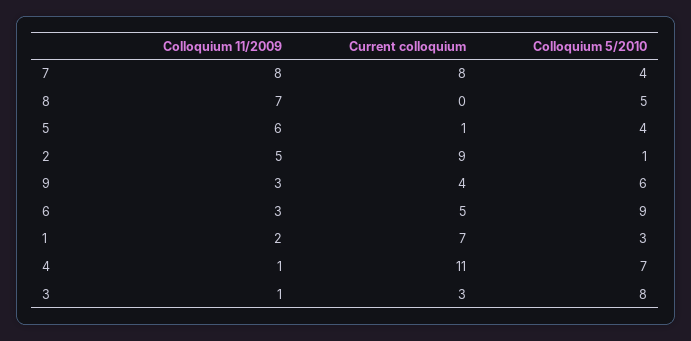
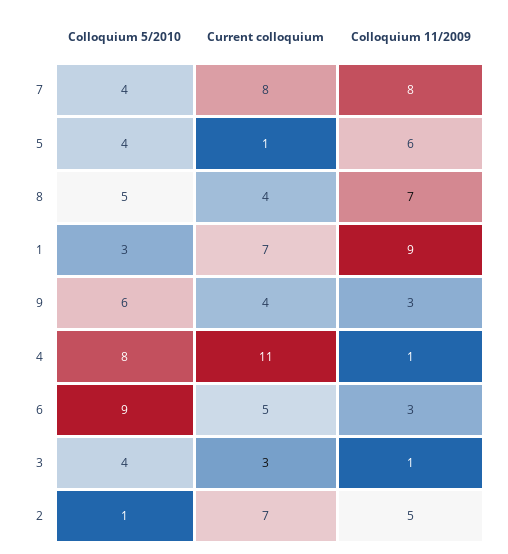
Current colloquium, 8: 0 -> 4
Current colloquium, 2: 9 -> 7
Colloquium 11/2009, 1: 2 -> 9
Colloquium 5/2010, 4: 7 -> 8
Colloquium 5/2010, 3: 8 -> 4

